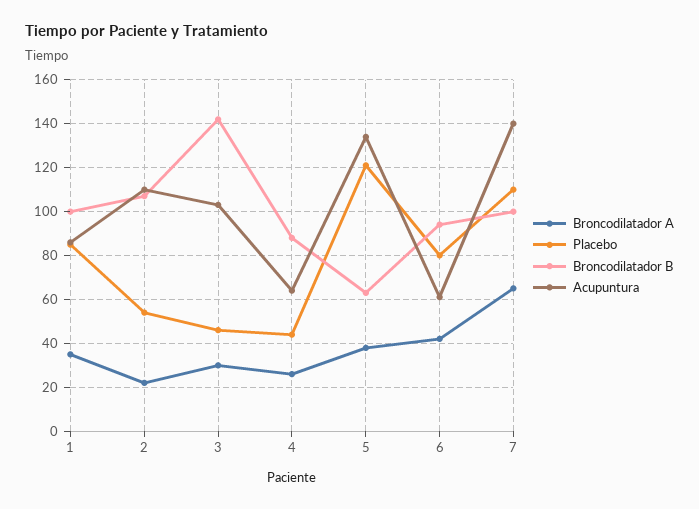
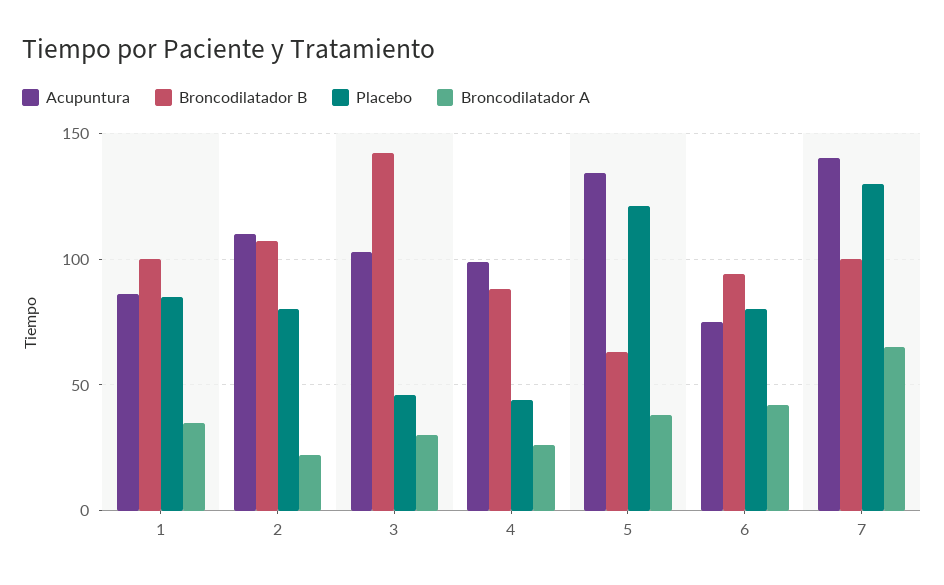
Placebo, 2: 55 -> 80
Acupuntura, 4: 65 -> 100
Acupuntura, 6: 60 -> 75
Placebo, 7: 110 -> 130

